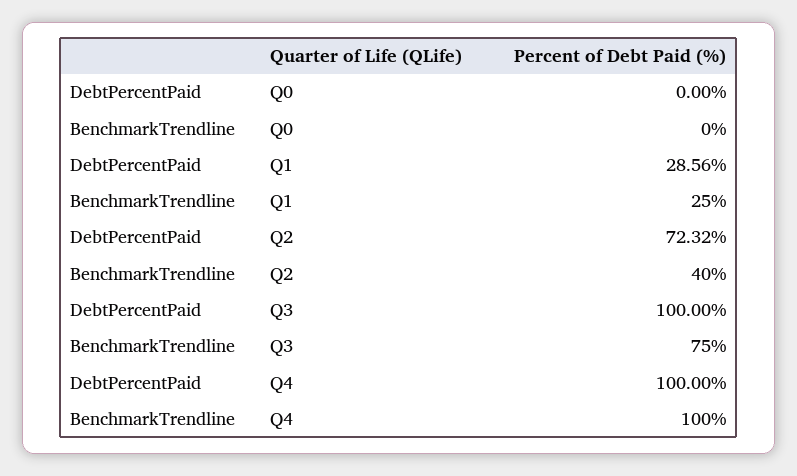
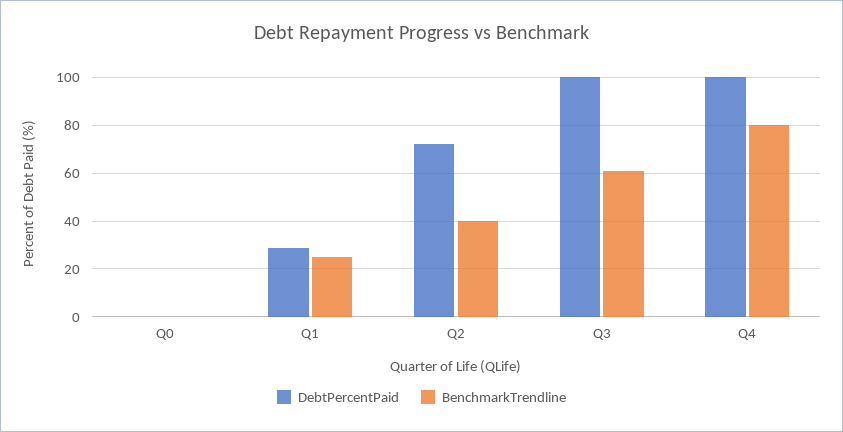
BenchmarkTrendline, Q3: 75 -> 60
BenchmarkTrendline, Q4: 100 -> 80

